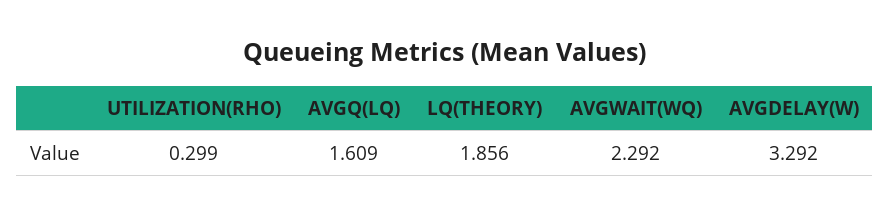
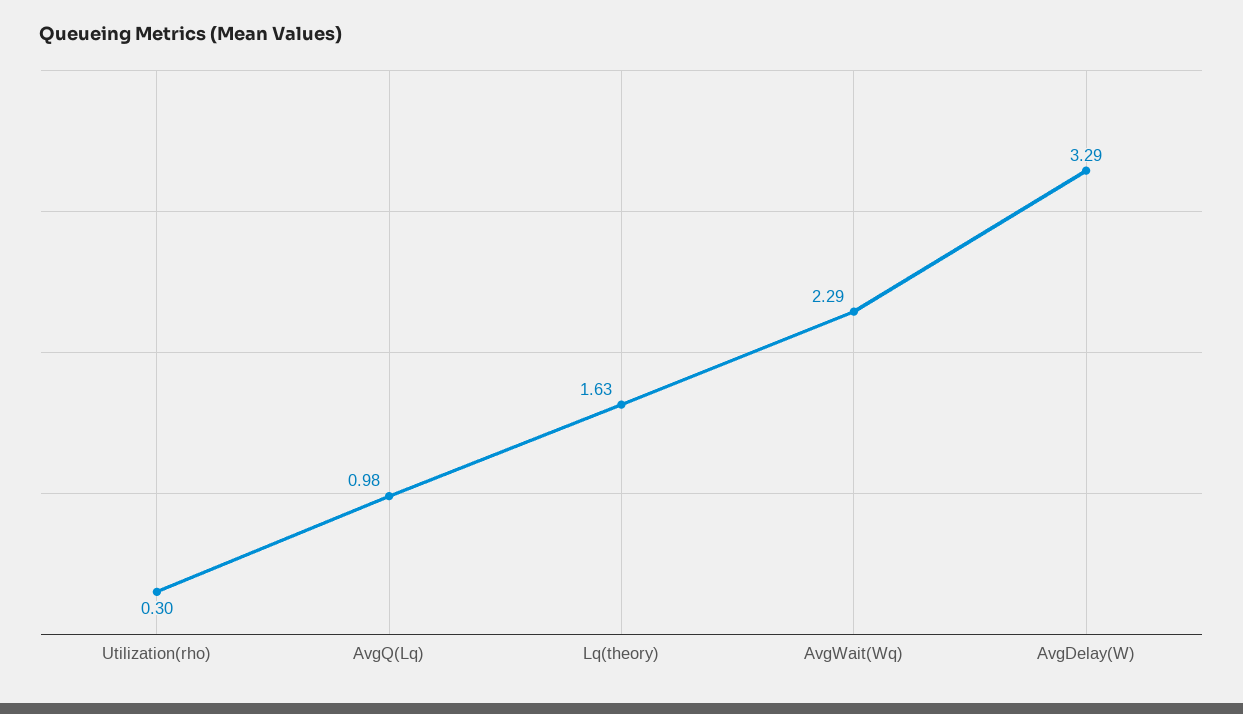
AVGQ(LQ): 1.609 -> 0.98
LQ(THEORY): 1.856 -> 1.63

